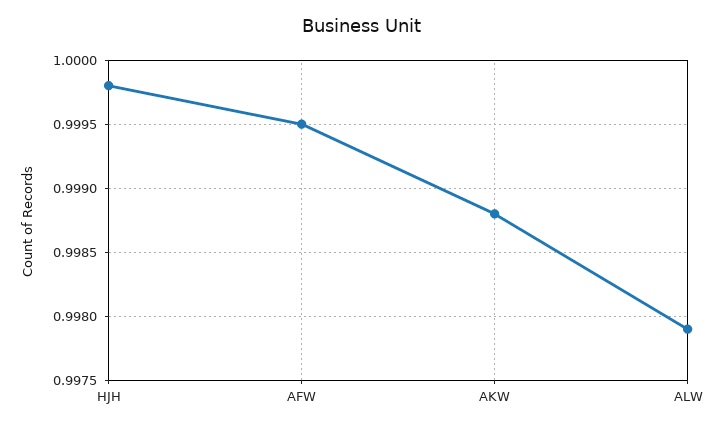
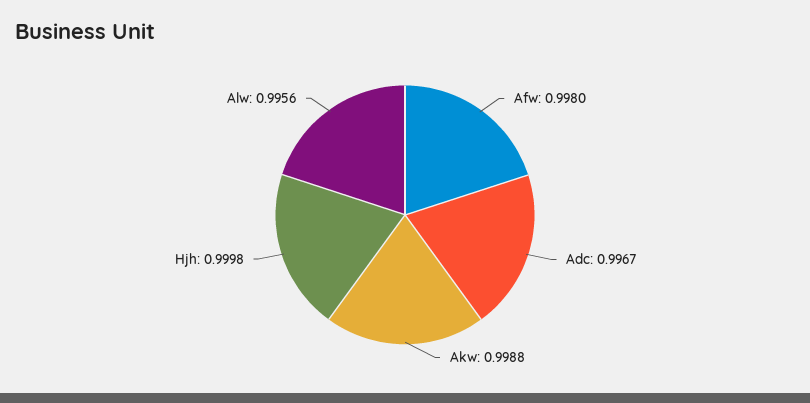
AFW: 0.9995 -> 0.998
ALW: 0.9979 -> 0.9956
Adc: none -> 0.9967

